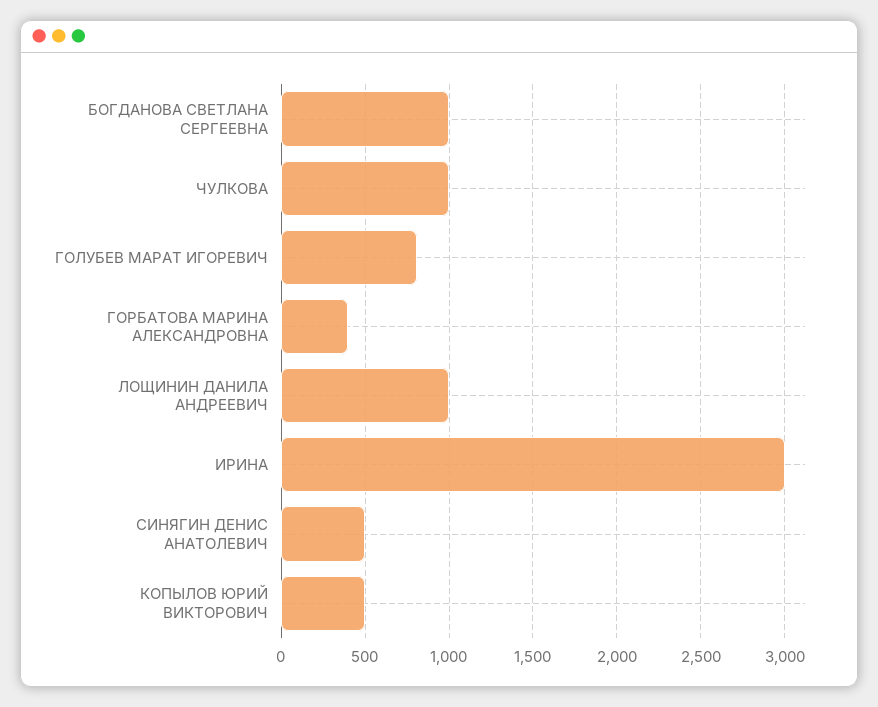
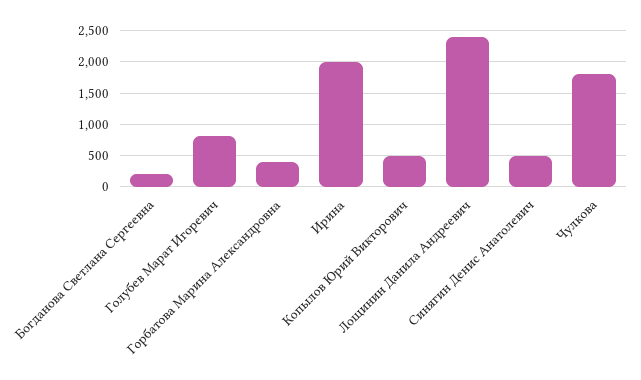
БОГДАНОВА СВЕТЛАНА СЕРГЕЕВНА: 1000 -> 200
ЧУЛКОВА: 1000 -> 1800
ЛОЩИНИН ДАНИЛА АНДРЕЕВИЧ: 1000 -> 2400
ИРИНА: 3000 -> 2000

